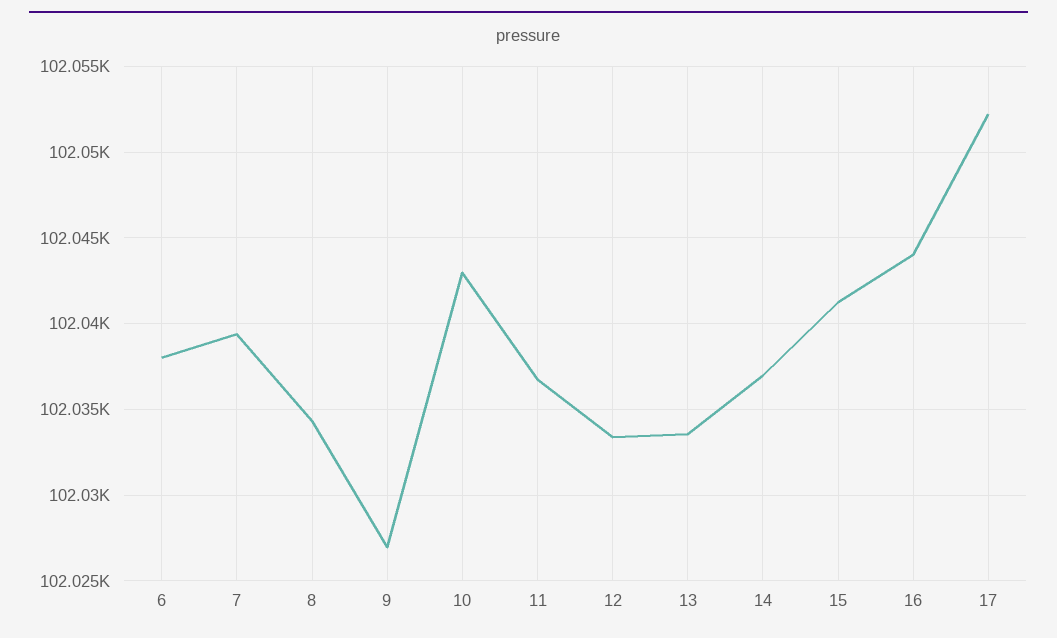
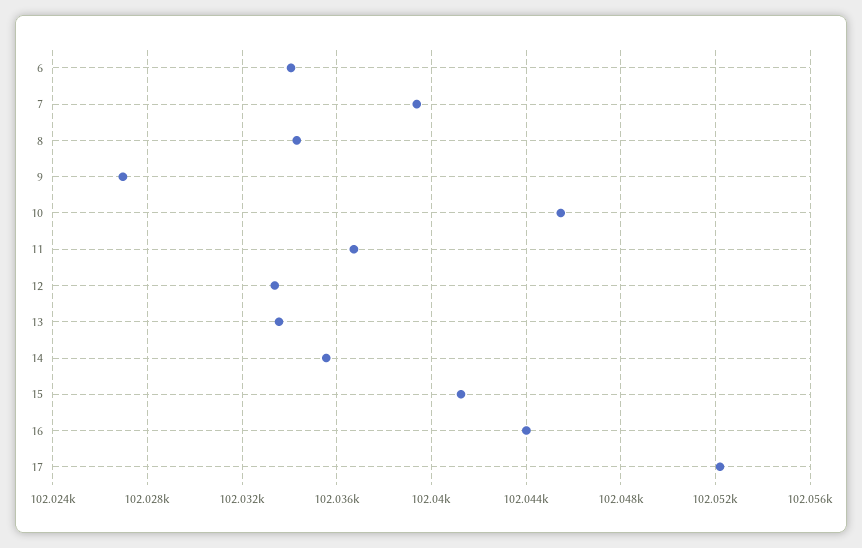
6: 102038 -> 102034
10: 102043 -> 102045.5
14: 102037 -> 102035.5

